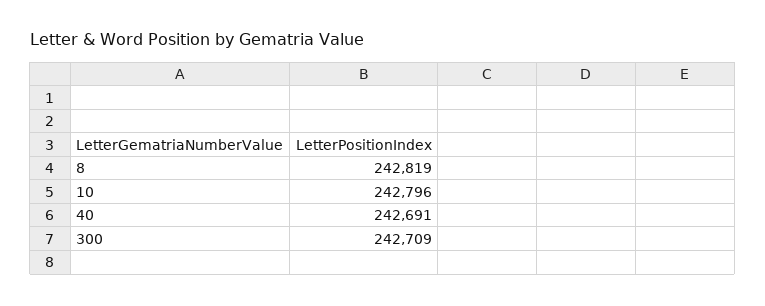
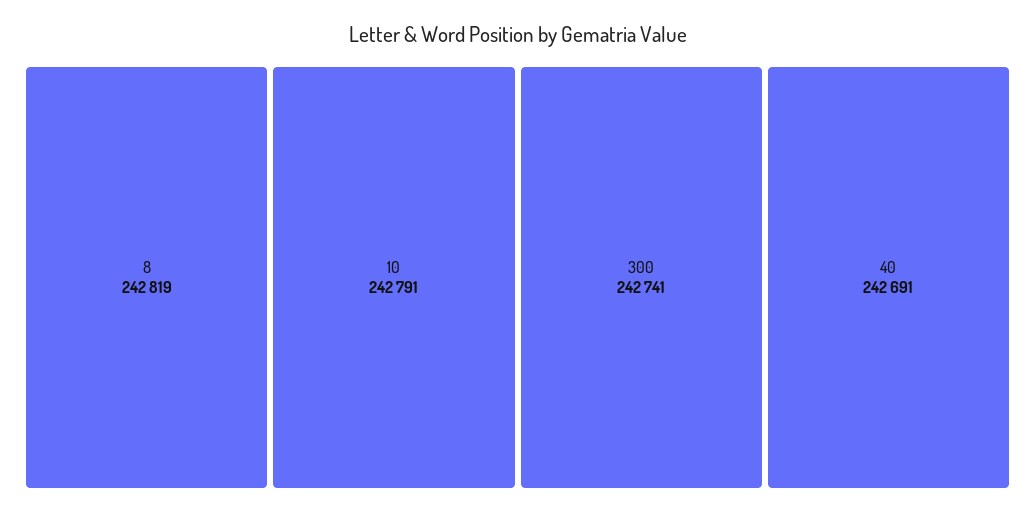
10: 242796 -> 242791
300: 242709 -> 242741

